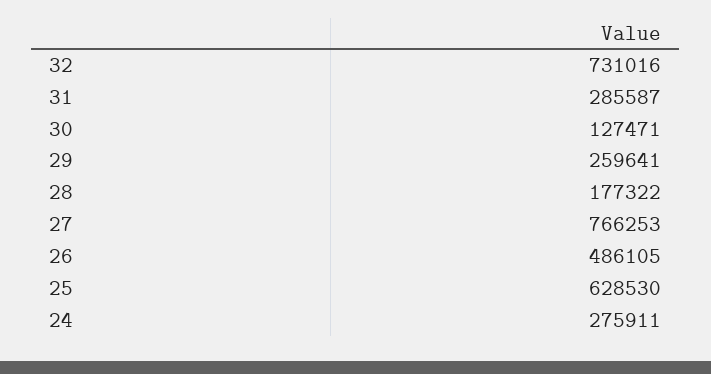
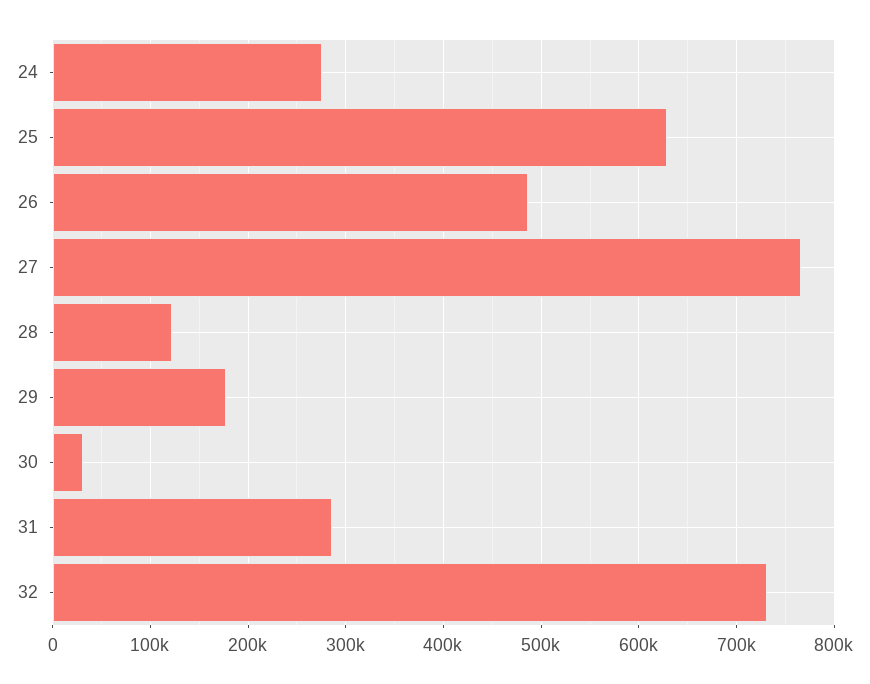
30: 127471 -> 30000
29: 259641 -> 180000
28: 177322 -> 120000

